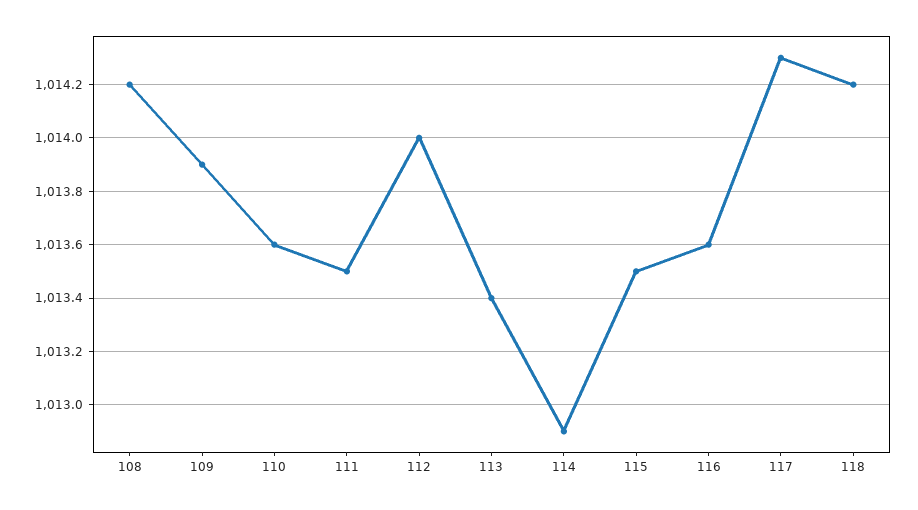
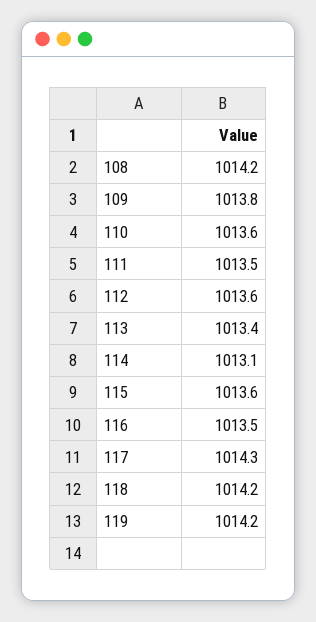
109: 1013.9 -> 1013.8
112: 1014 -> 1013.6
114: 1012.9 -> 1013.1
115: 1013.5 -> 1013.6
116: 1013.6 -> 1013.5
119: none -> 1014.2

